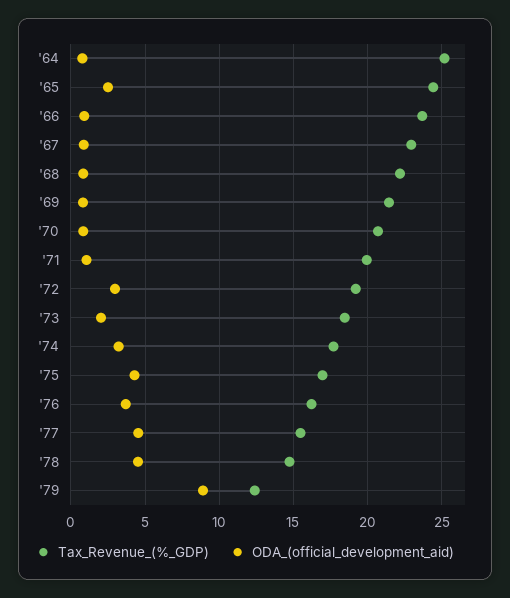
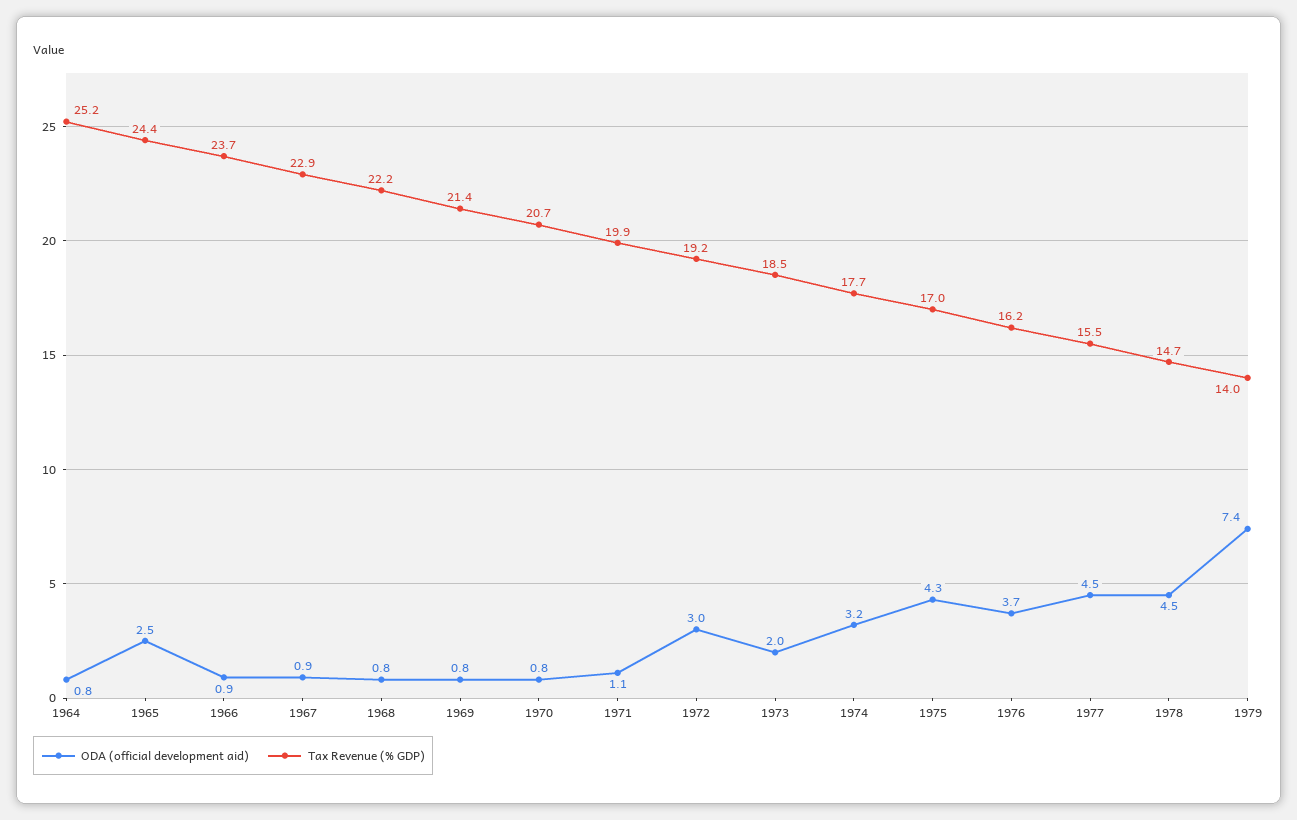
Tax_Revenue_(%_GDP), '79: 12.5 -> 14
ODA_(official_development_aid), '79: 9 -> 7.4

